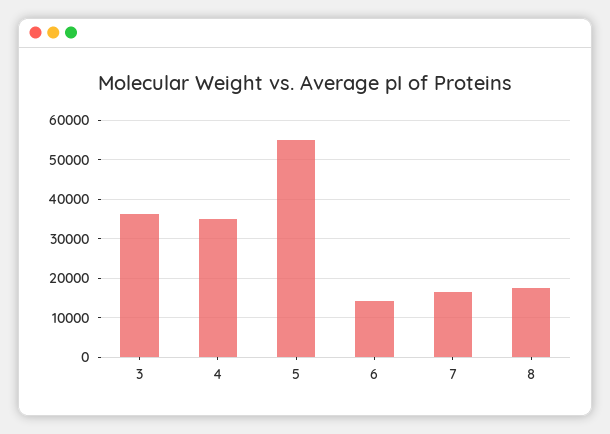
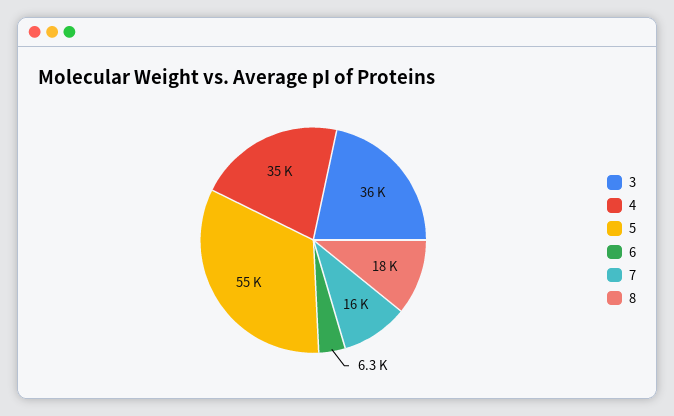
6: 14000 -> 6300

